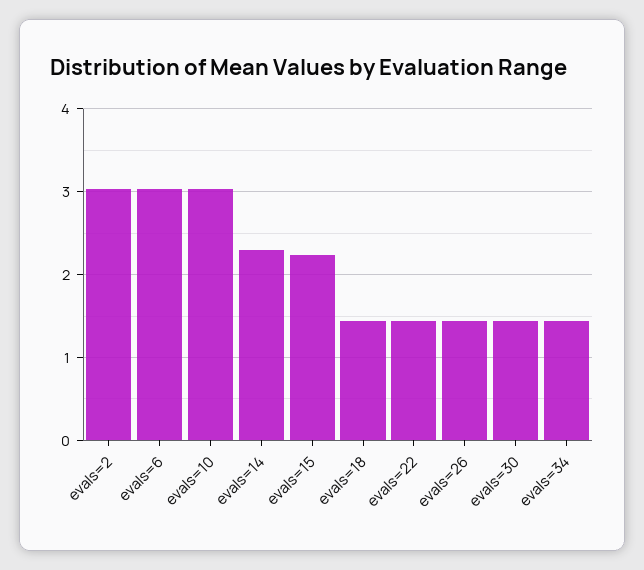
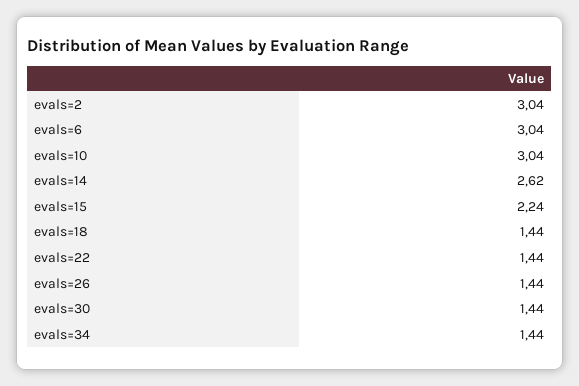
evals=14: 2.3 -> 2.62

